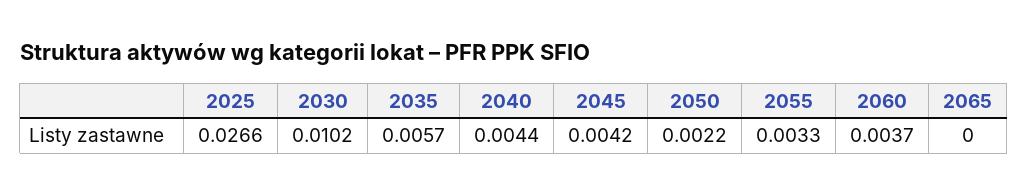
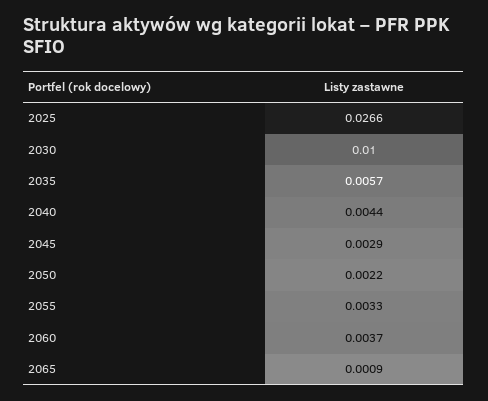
2030: 0.0102 -> 0.01
2045: 0.0042 -> 0.0029
2065: 0 -> 0.0009

